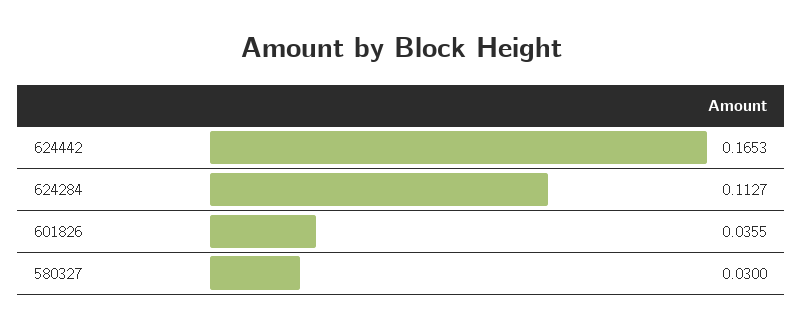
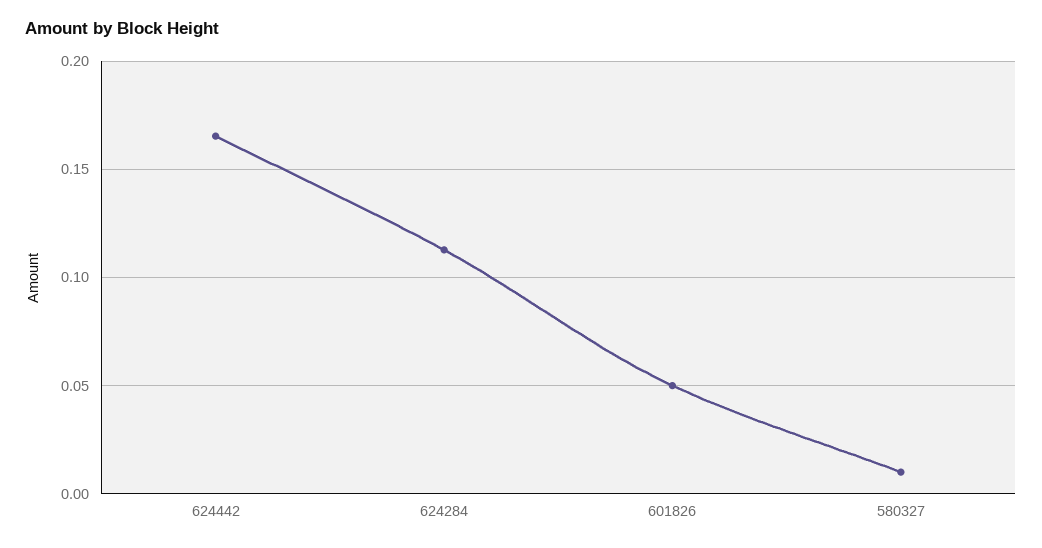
601826: 0.0355 -> 0.05
580327: 0.03 -> 0.01

